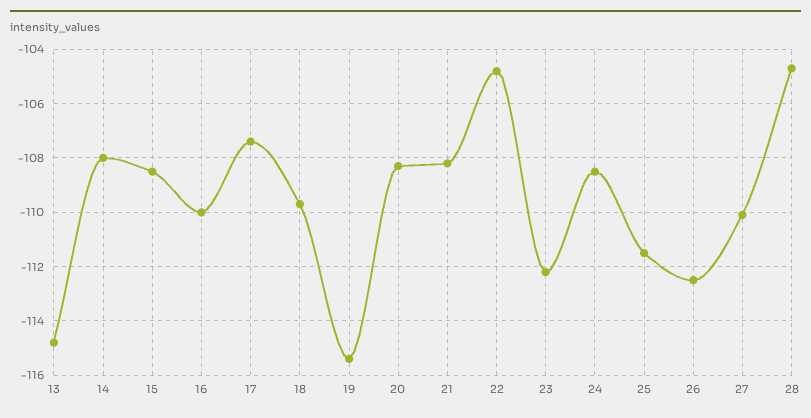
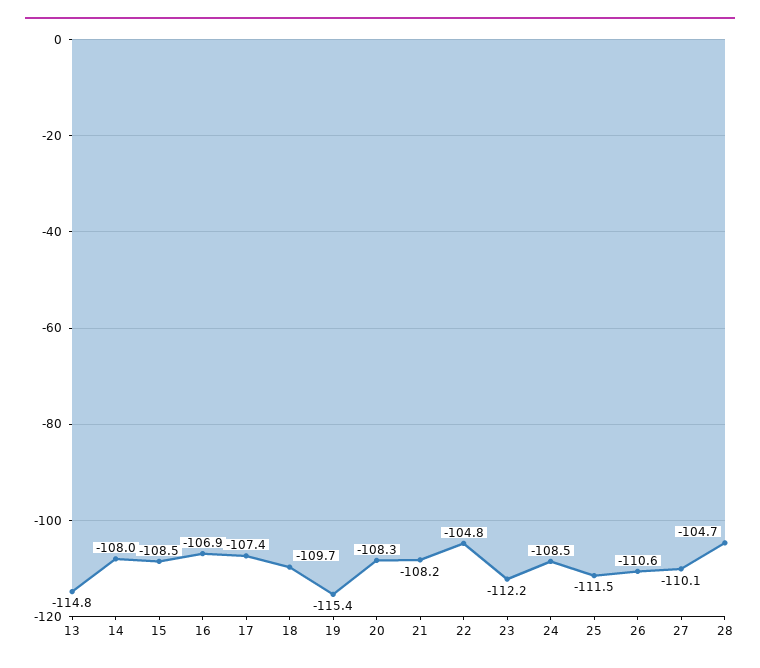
16: -110 -> -106.9
26: -112.5 -> -110.6

